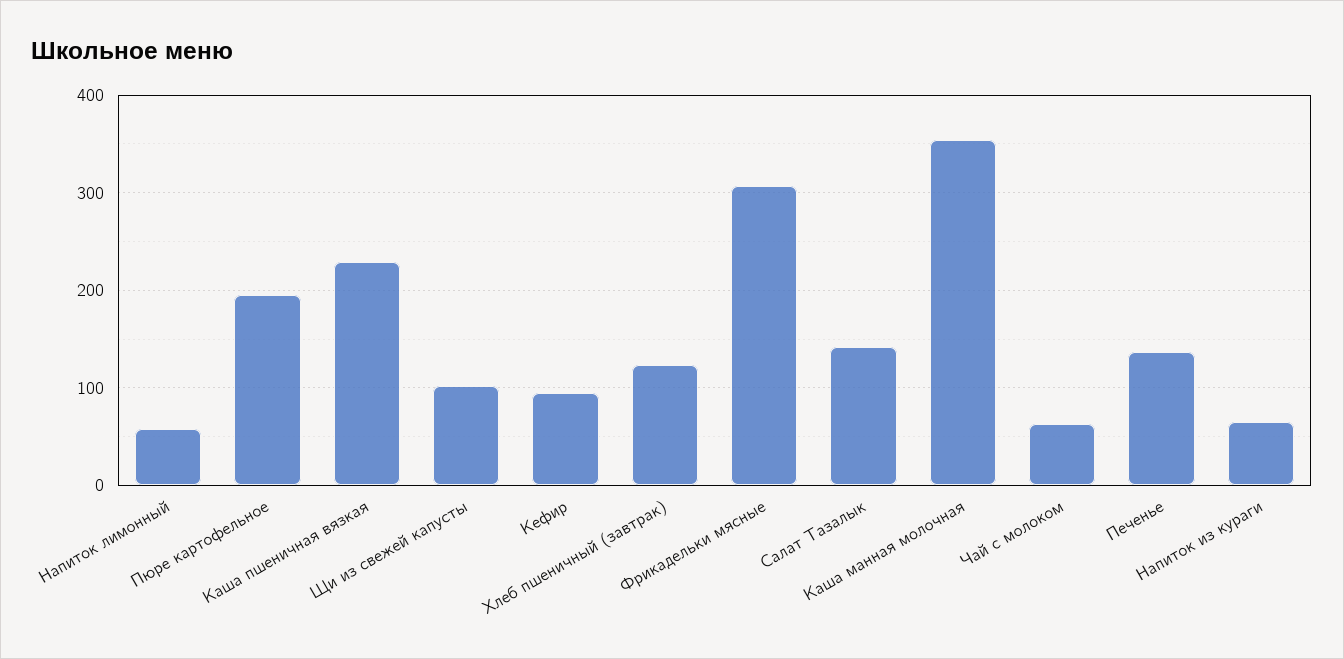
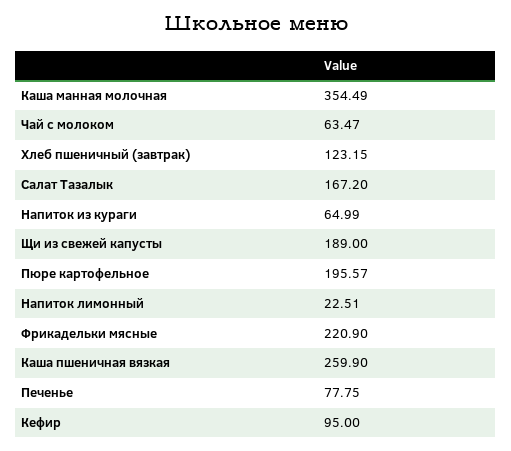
Напиток лимонный: 60 -> 22.51
Каша пшеничная вязкая: 230 -> 259.9
Щи из свежей капусты: 100 -> 189
Фрикадельки мясные: 310 -> 220.9
Салат Тазалык: 140 -> 167.2
Печенье: 140 -> 77.75

